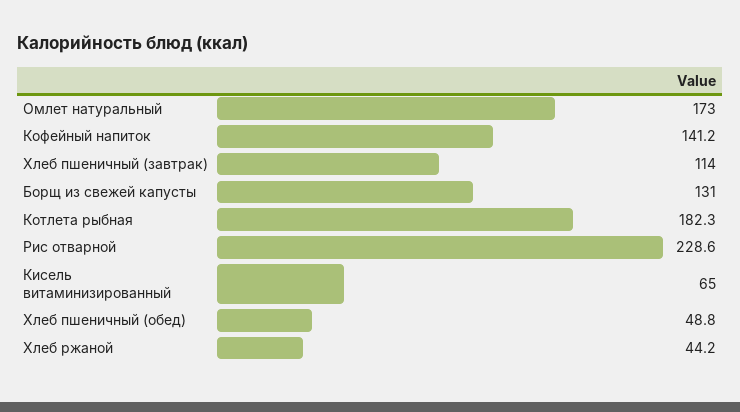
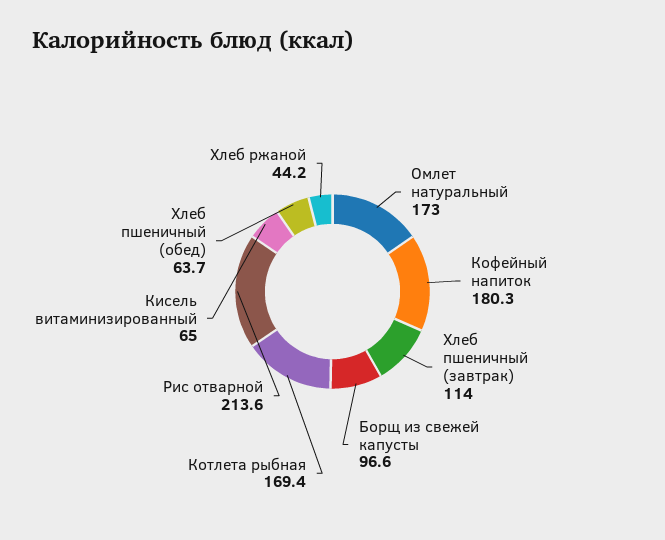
Кофейный напиток: 141.2 -> 180.3
Борщ из свежей капусты: 131 -> 96.6
Котлета рыбная: 182.3 -> 169.4
Рис отварной: 228.6 -> 213.6
Хлеб пшеничный (обед): 48.8 -> 63.7

